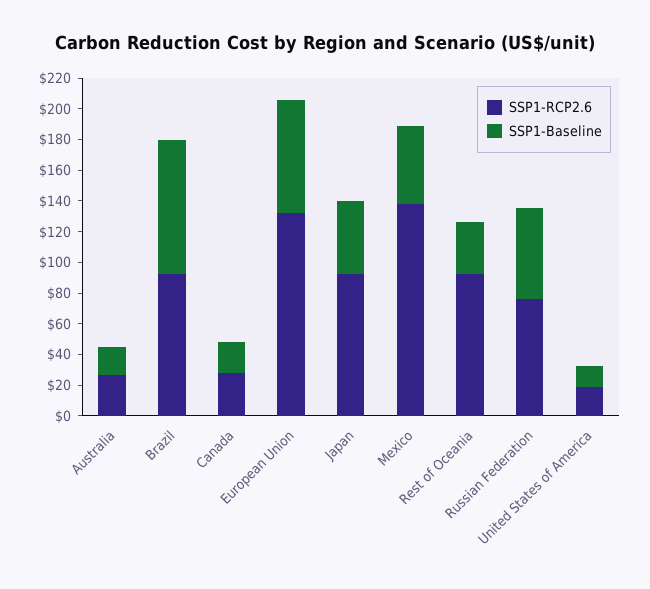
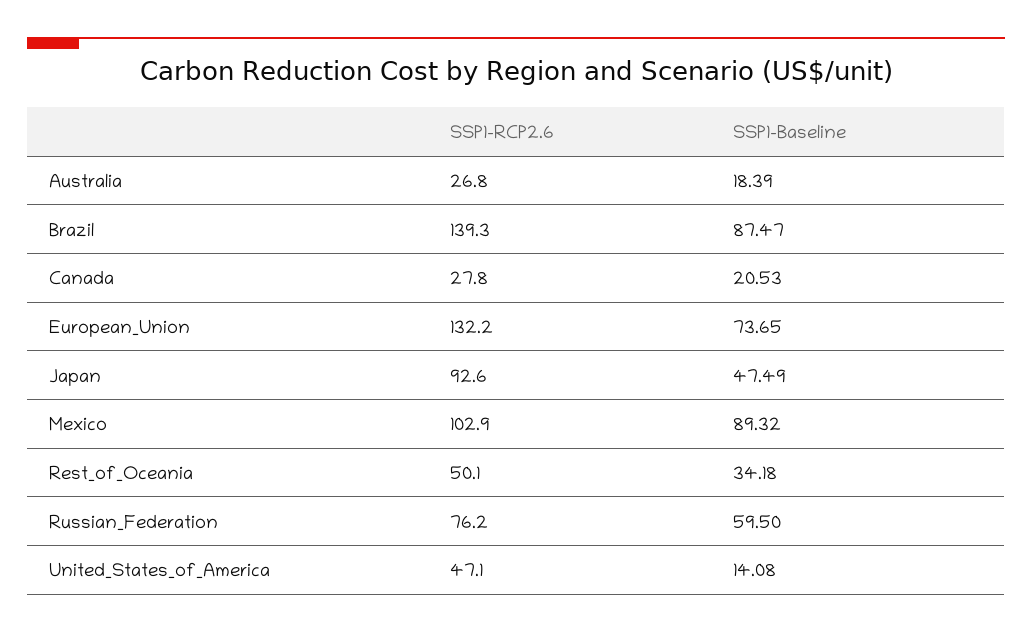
SSP1-RCP2.6, Brazil: 90 -> 139.3
SSP1-RCP2.6, Mexico: 140 -> 102.9
SSP1-Baseline, Mexico: 50 -> 89.32
SSP1-RCP2.6, Rest of Oceania: 90 -> 50.1
SSP1-RCP2.6, United States of America: 20 -> 47.1

